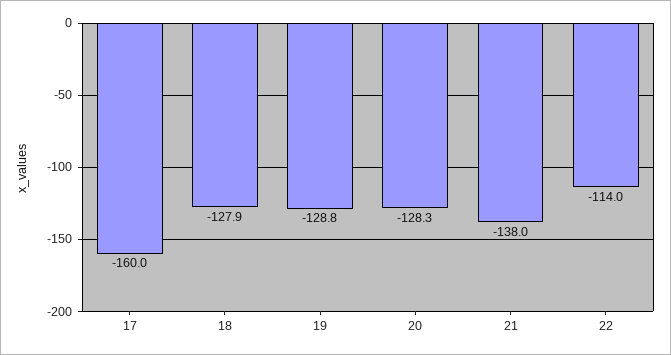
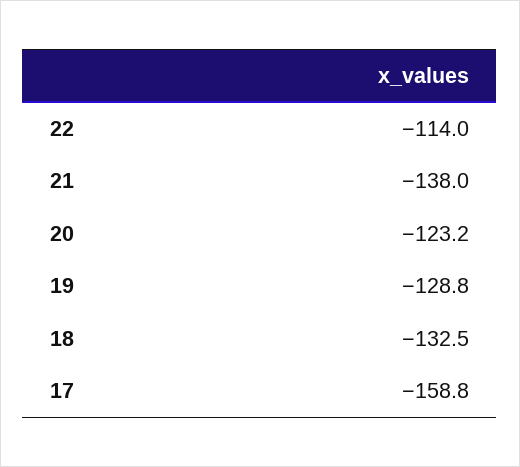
17: -160 -> -158.8
18: -127.9 -> -132.5
20: -128.3 -> -123.2

